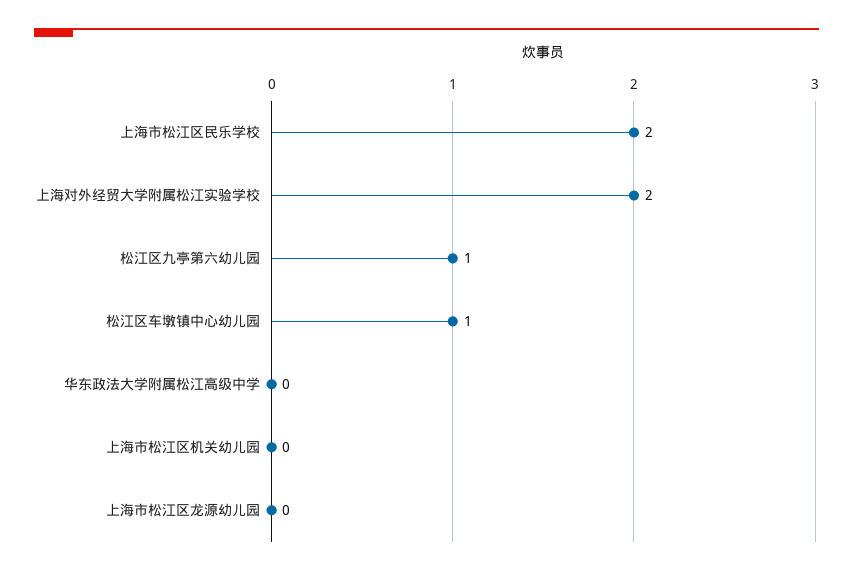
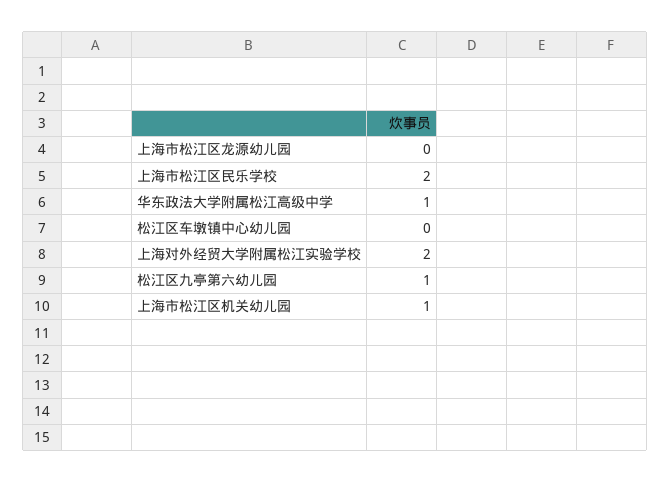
松江区车墩镇中心幼儿园: 1 -> 0
华东政法大学附属松江高级中学: 0 -> 1
上海市松江区机关幼儿园: 0 -> 1

